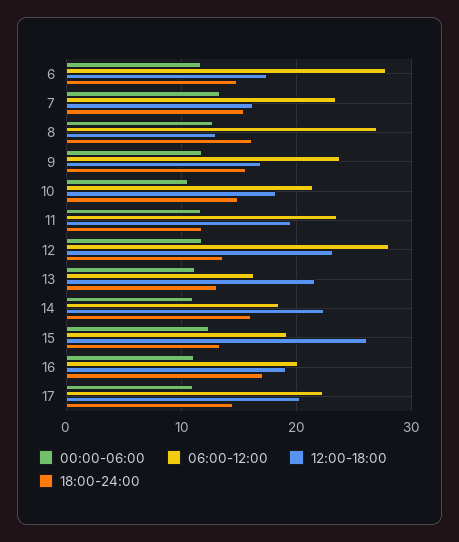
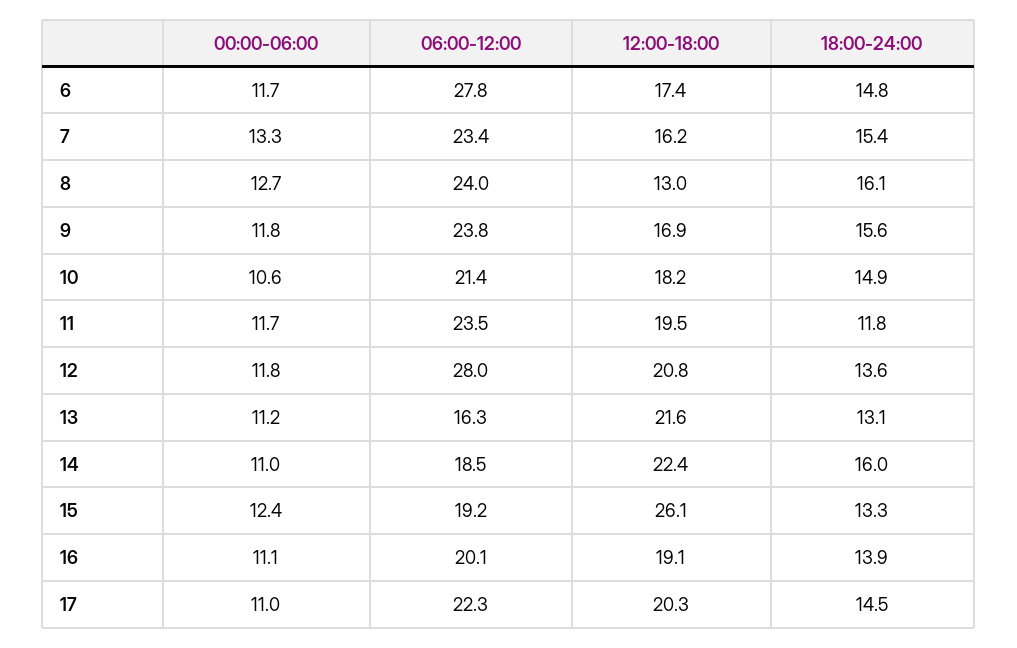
06:00-12:00, 8: 27 -> 24
12:00-18:00, 12: 23 -> 20.8
18:00-24:00, 16: 17 -> 13.9

